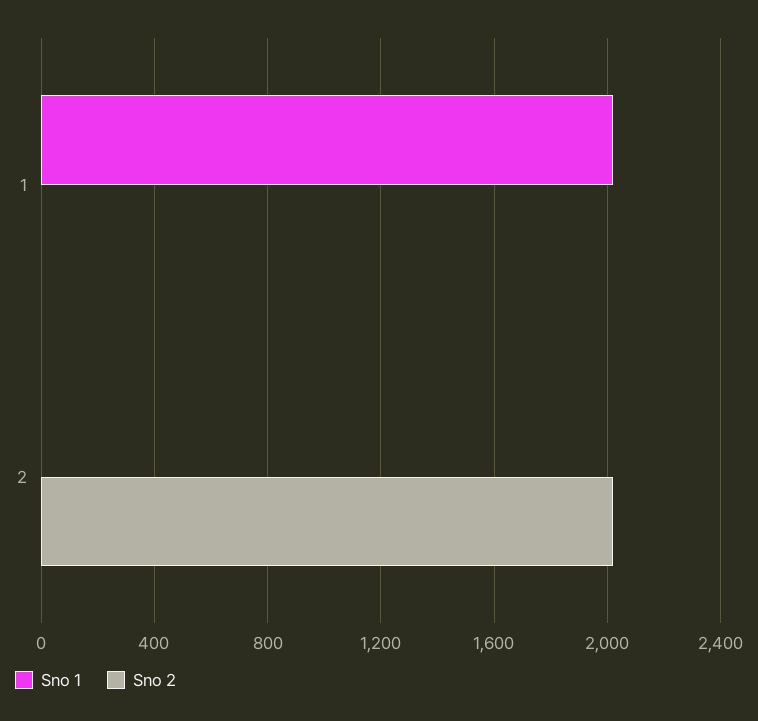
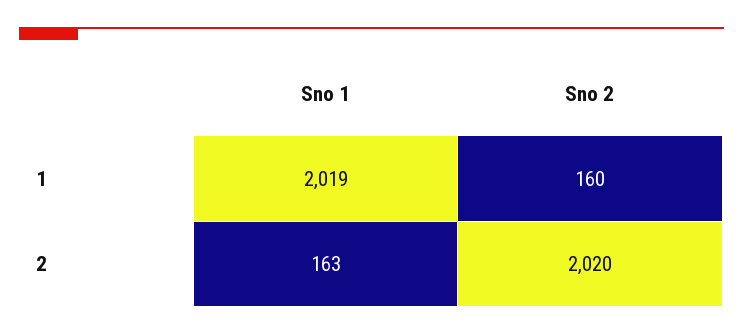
Sno 2, 1: 0 -> 160
Sno 1, 2: 0 -> 163

